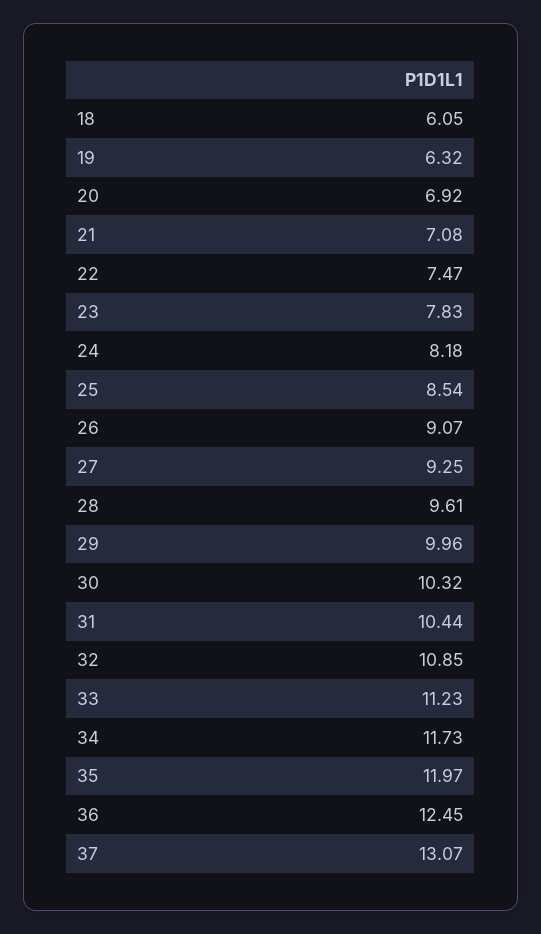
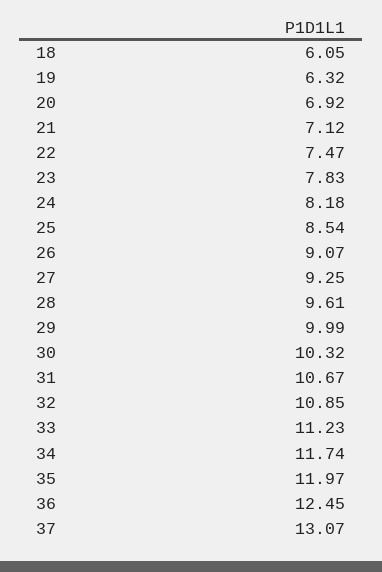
21: 7.08 -> 7.12
29: 9.96 -> 9.99
31: 10.44 -> 10.67
34: 11.73 -> 11.74

